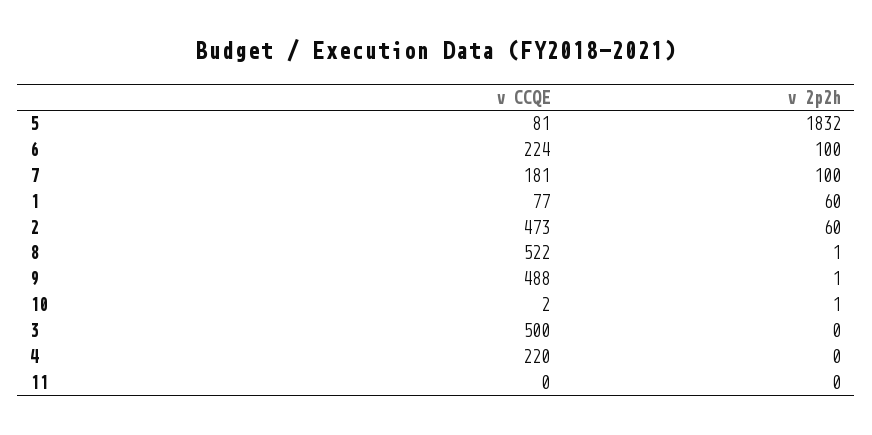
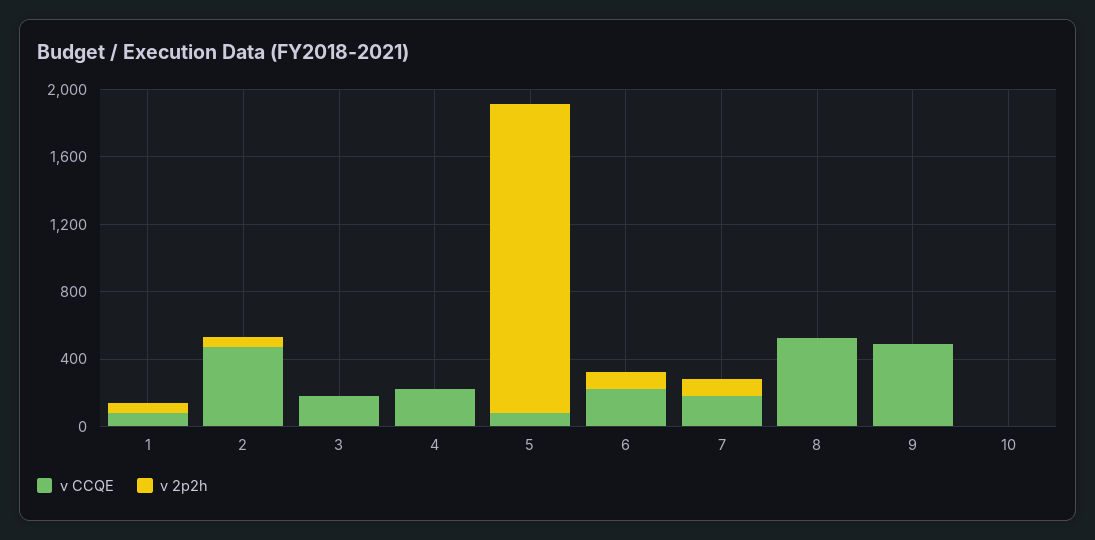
v CCQE, 3: 500 -> 200
v CCQE, 11: 0 -> none
v 2p2h, 11: 0 -> none

